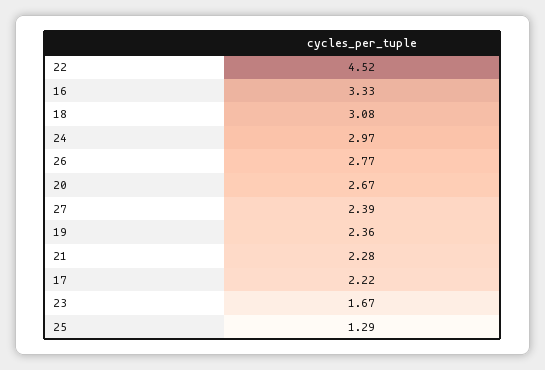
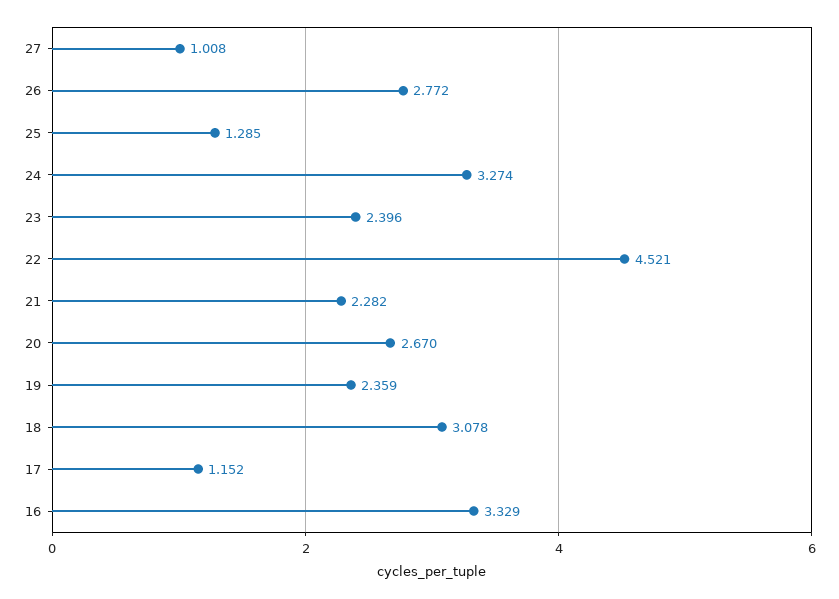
24: 2.97 -> 3.274
27: 2.39 -> 1.008
17: 2.22 -> 1.152
23: 1.67 -> 2.396

